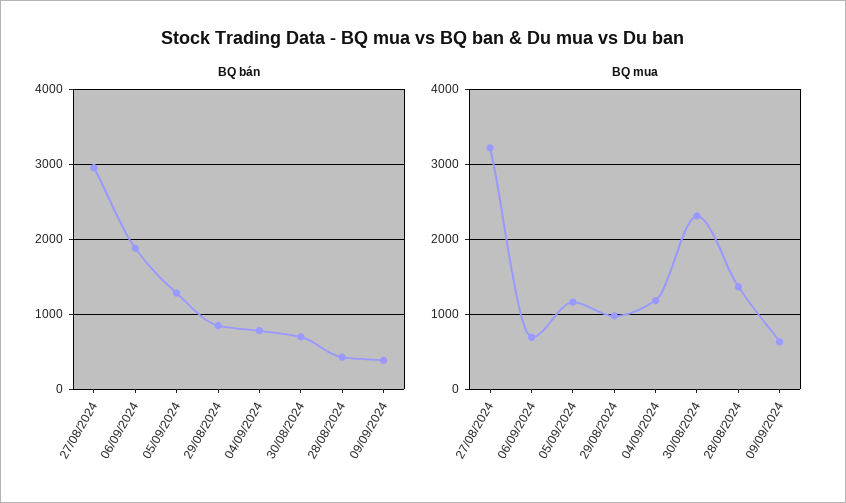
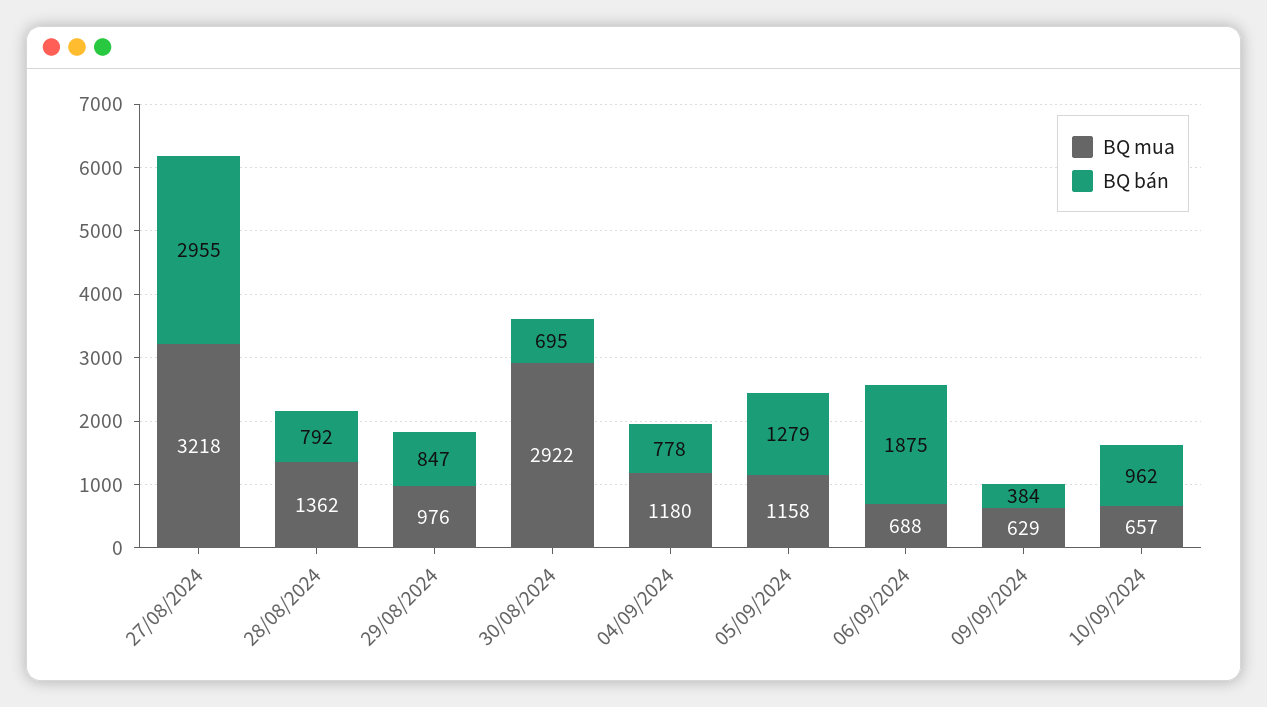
BQ bán, 28/08/2024: 400 -> 792
BQ mua, 30/08/2024: 2300 -> 2922
BQ mua, 10/09/2024: none -> 657
BQ bán, 10/09/2024: none -> 962

